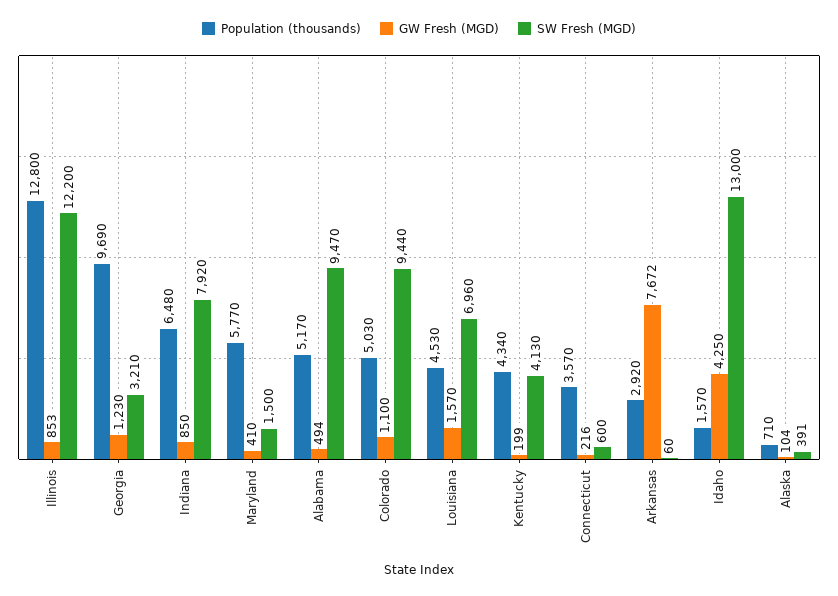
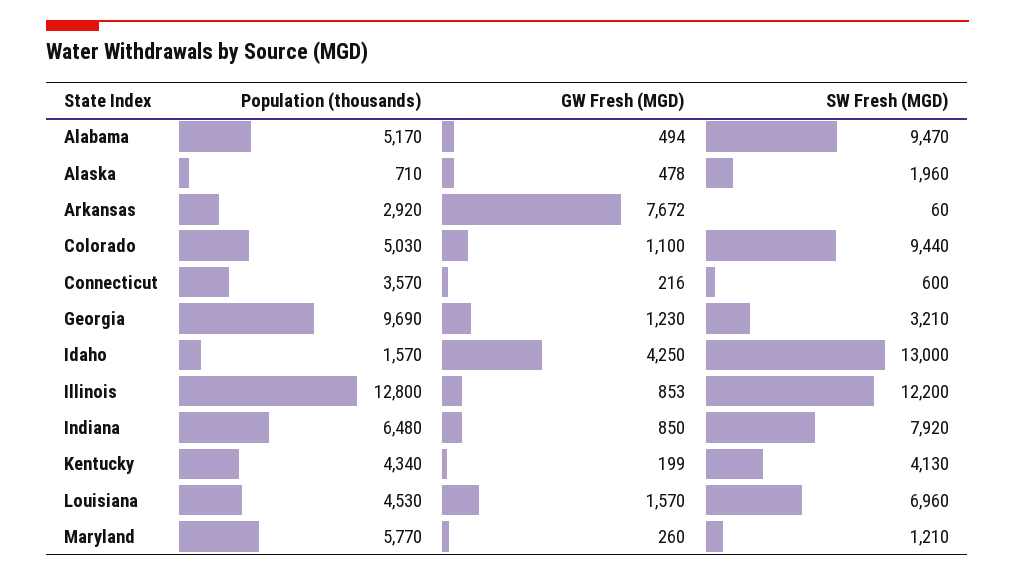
GW Fresh (MGD), Maryland: 410 -> 260
SW Fresh (MGD), Maryland: 1500 -> 1210
GW Fresh (MGD), Alaska: 104 -> 478
SW Fresh (MGD), Alaska: 391 -> 1960

